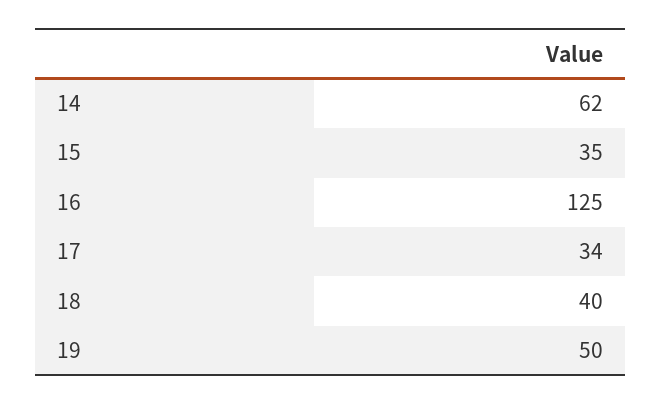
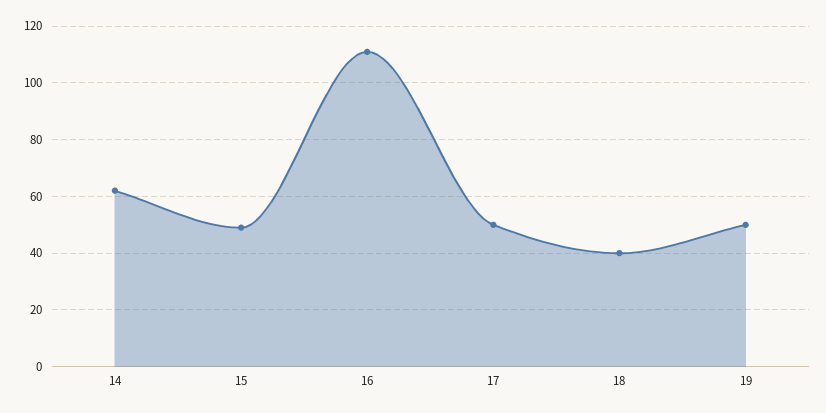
15: 35 -> 50
16: 125 -> 110
17: 34 -> 50

